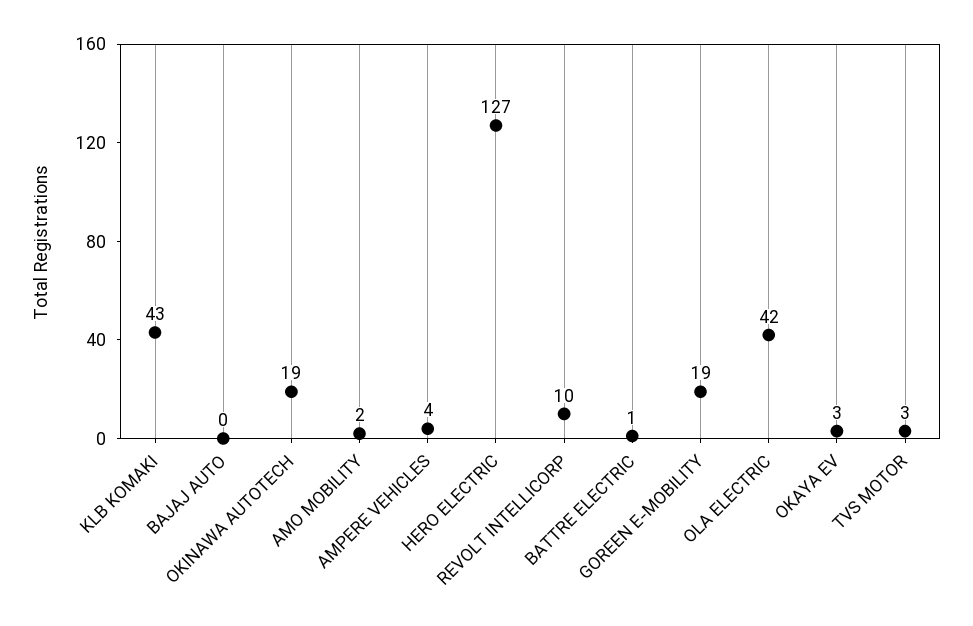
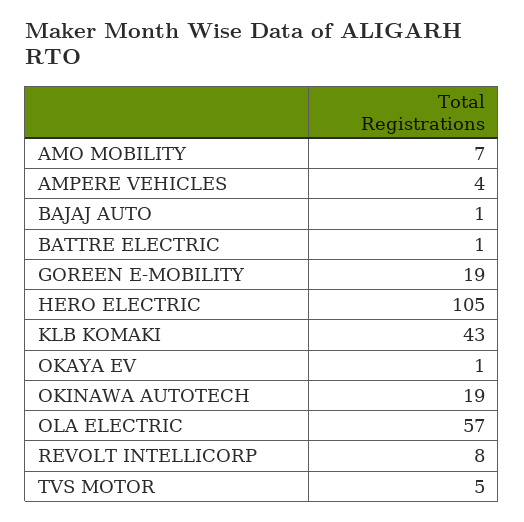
BAJAJ AUTO: 0 -> 1
AMO MOBILITY: 2 -> 7
HERO ELECTRIC: 127 -> 105
REVOLT INTELLICORP: 10 -> 8
OLA ELECTRIC: 42 -> 57
OKAYA EV: 3 -> 1
TVS MOTOR: 3 -> 5

